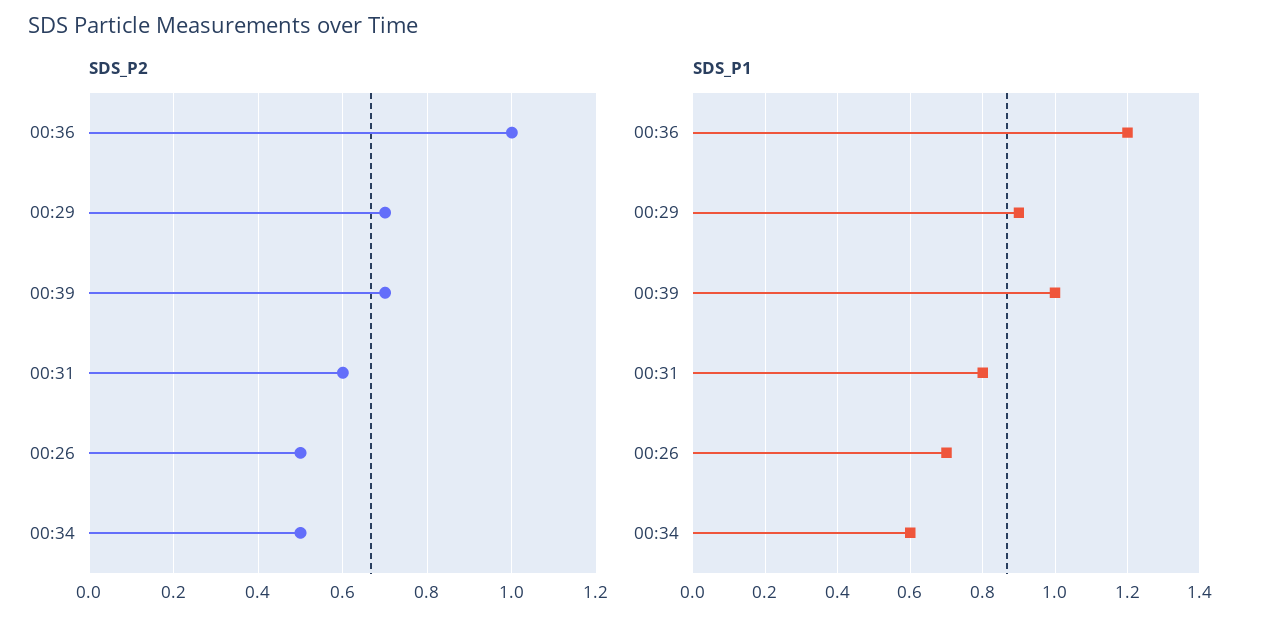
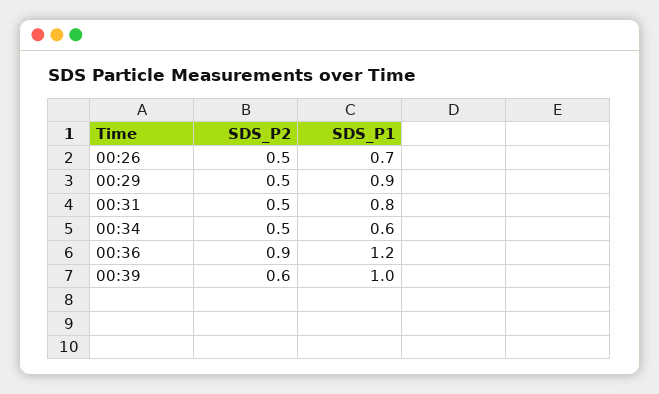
SDS_P2, 00:36: 1 -> 0.9
SDS_P2, 00:29: 0.7 -> 0.5
SDS_P2, 00:39: 0.7 -> 0.6
SDS_P2, 00:31: 0.6 -> 0.5

